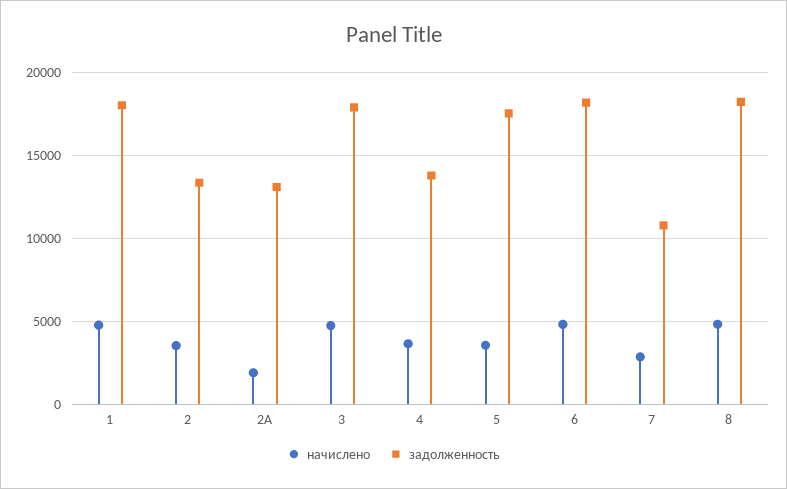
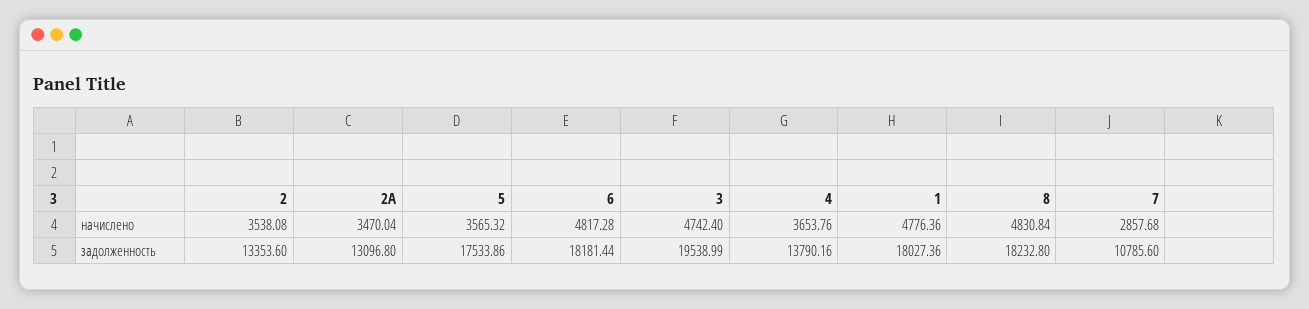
начислено, 2А: 2000 -> 3470.04
задолженность, 3: 18000 -> 19538.99

